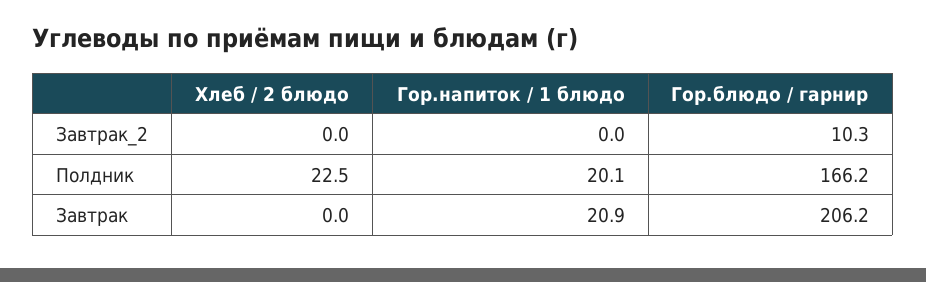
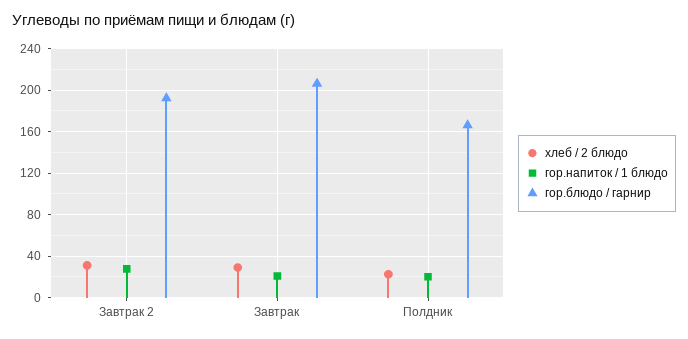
Хлеб / 2 блюдо, Завтрак_2: 0 -> 30
Гор.напиток / 1 блюдо, Завтрак_2: 0 -> 30
Гор.блюдо / гарнир, Завтрак_2: 10.3 -> 190
Хлеб / 2 блюдо, Завтрак: 0 -> 30

